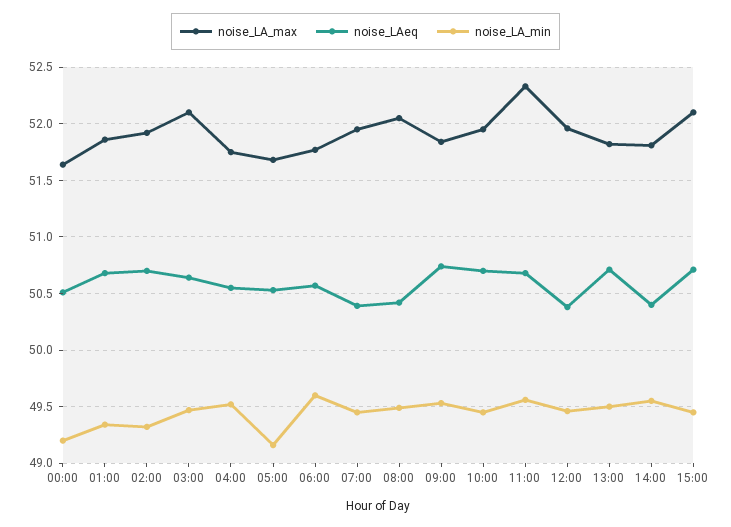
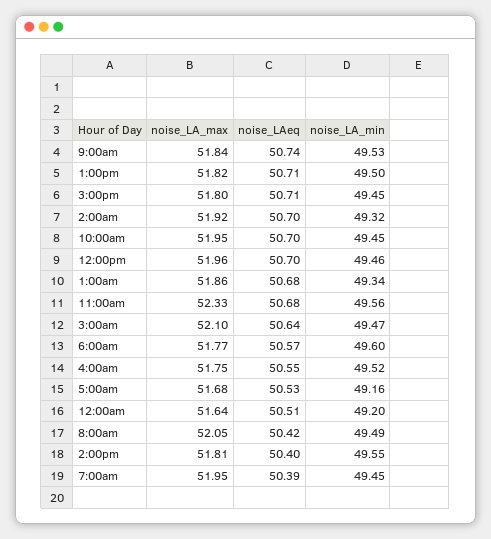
noise_LAeq, 12:00: 50.4 -> 50.7
noise_LA_max, 15:00: 52.1 -> 51.8

